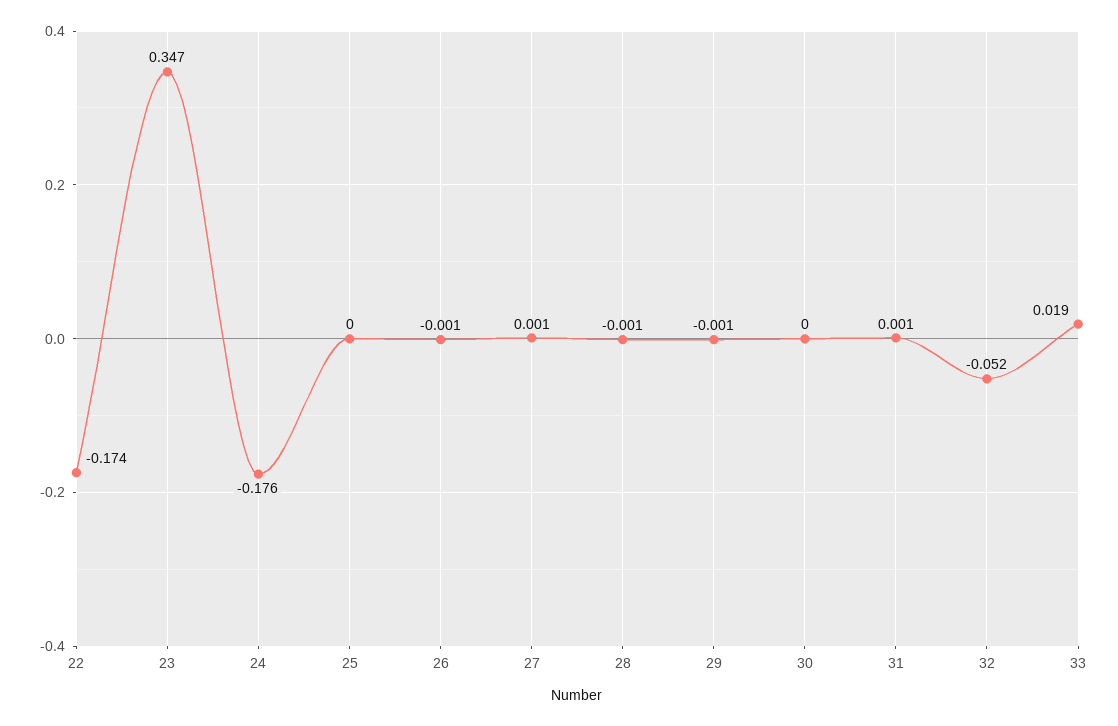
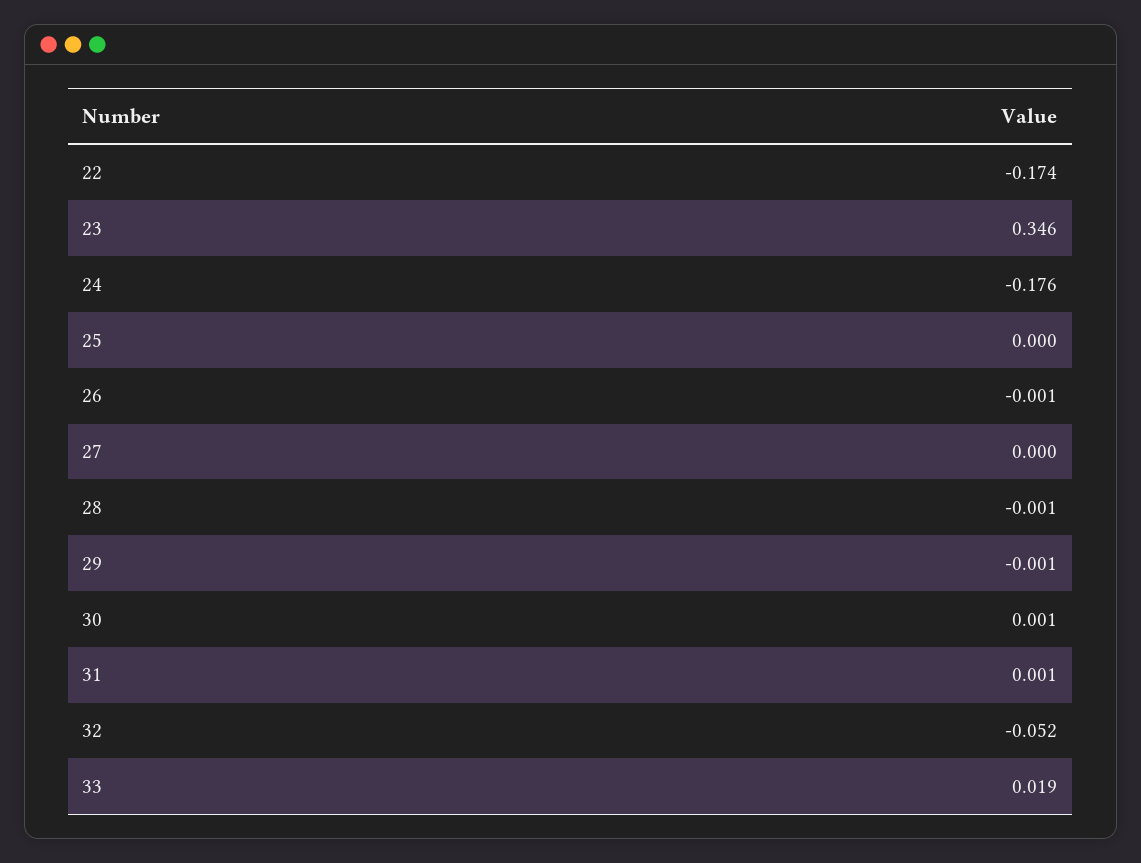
23: 0.347 -> 0.346
27: 0.001 -> 0
30: 0 -> 0.001

